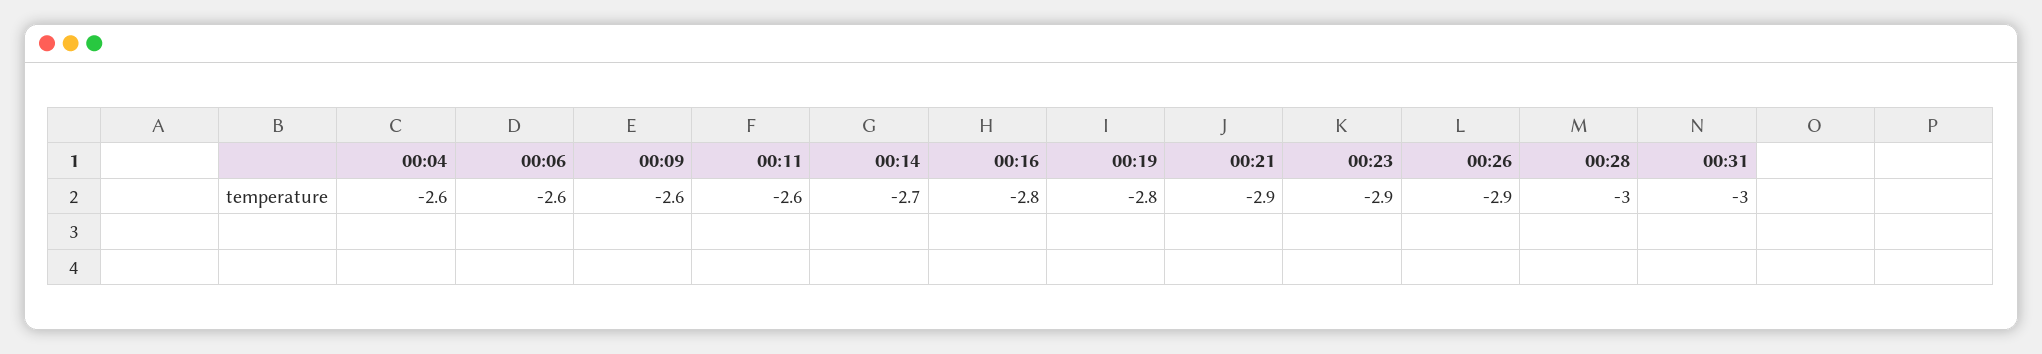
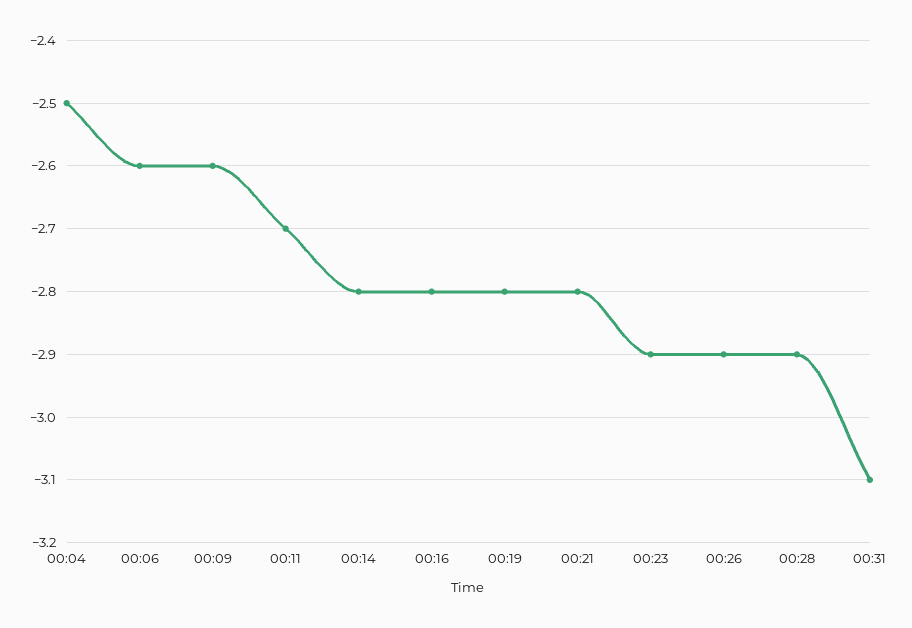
00:04: -2.6 -> -2.5
00:11: -2.6 -> -2.7
00:14: -2.7 -> -2.8
00:21: -2.9 -> -2.8
00:28: -3 -> -2.9
00:31: -3 -> -3.1

